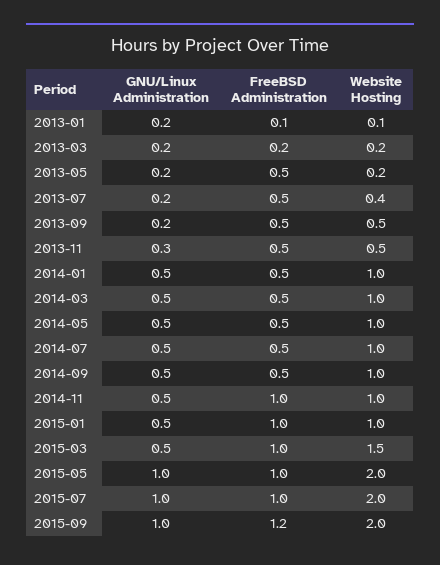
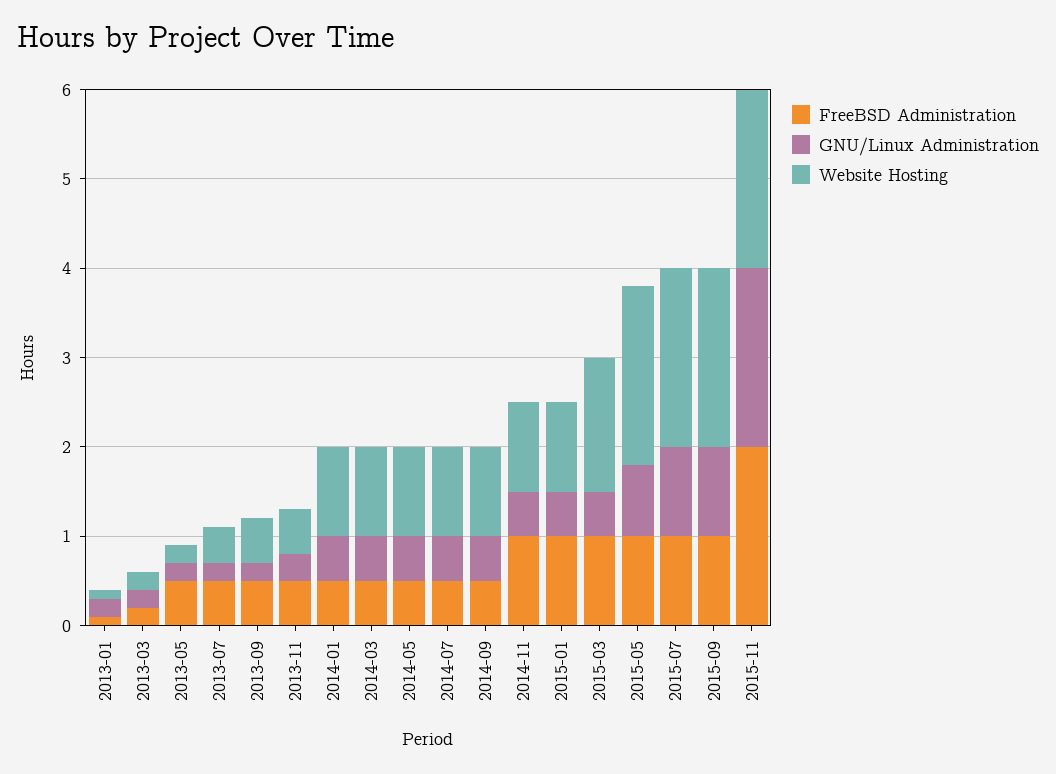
GNU/Linux Administration, 2015-05: 1 -> 0.8
FreeBSD Administration, 2015-09: 1.2 -> 1
FreeBSD Administration, 2015-11: none -> 2
GNU/Linux Administration, 2015-11: none -> 2
Website Hosting, 2015-11: none -> 2

